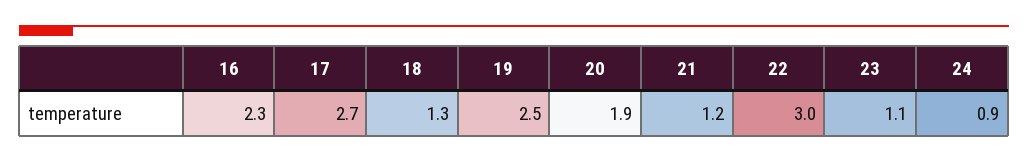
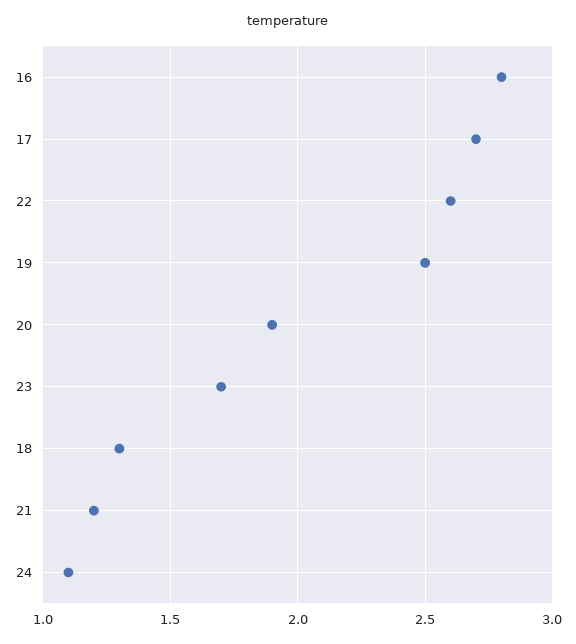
16: 2.3 -> 2.8
22: 3 -> 2.6
23: 1.1 -> 1.7
24: 0.9 -> 1.1

